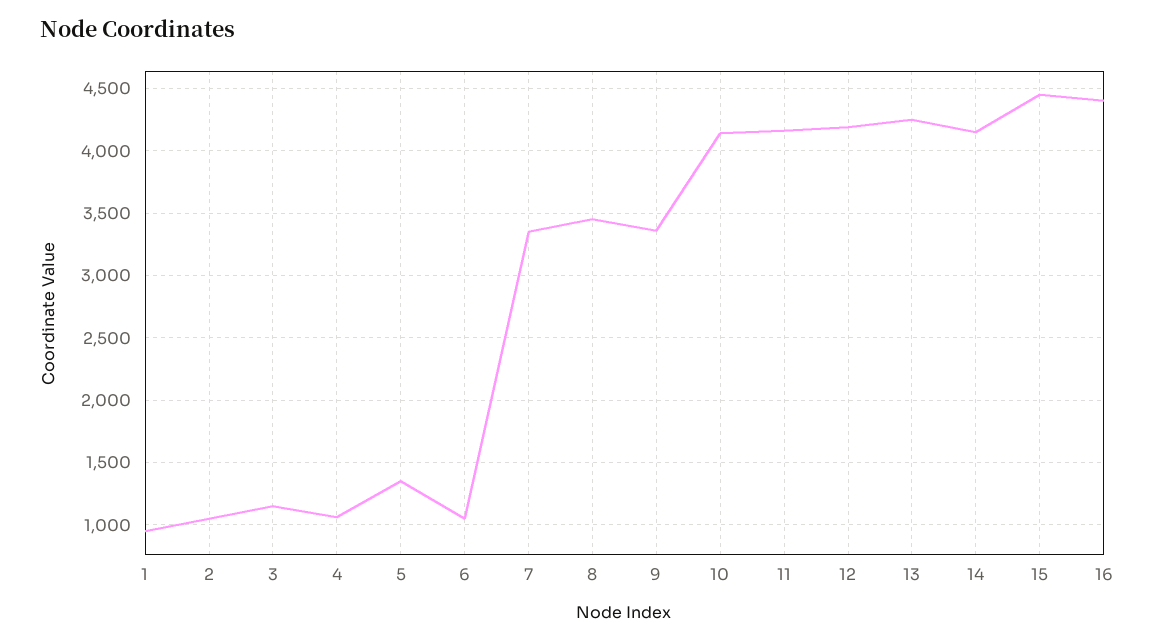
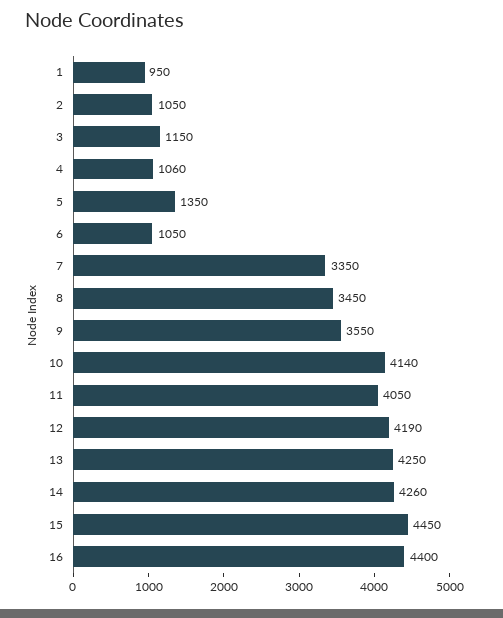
9: 3350 -> 3550
11: 4150 -> 4050
14: 4150 -> 4260

